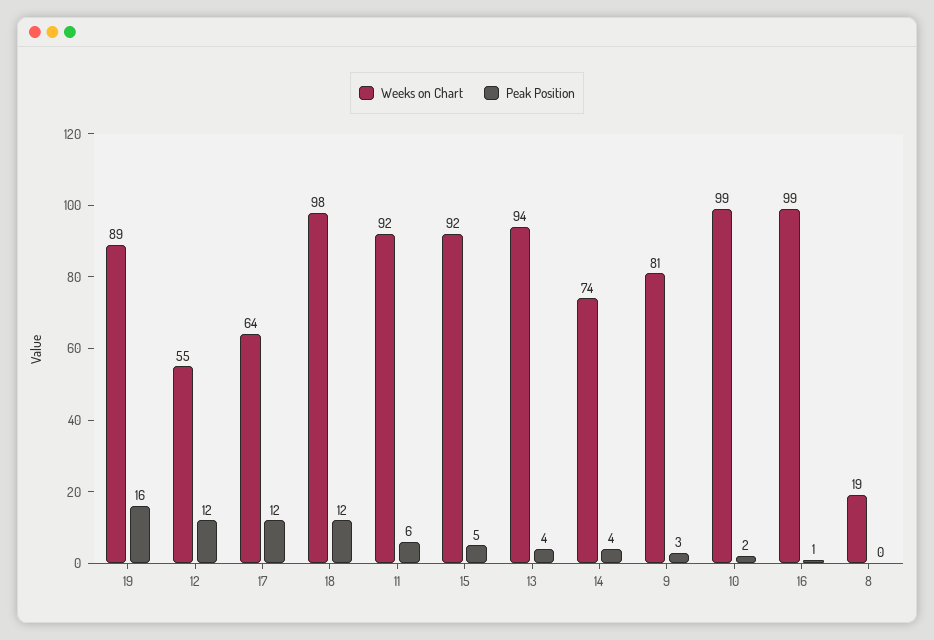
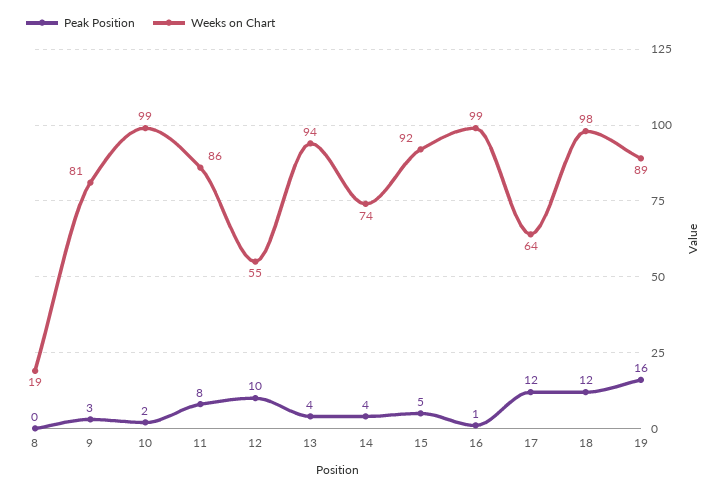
Peak Position, 12: 12 -> 10
Weeks on Chart, 11: 92 -> 86
Peak Position, 11: 6 -> 8

